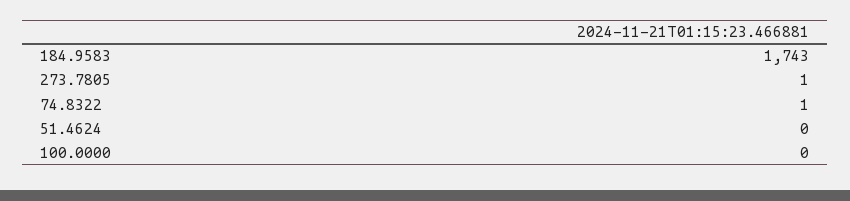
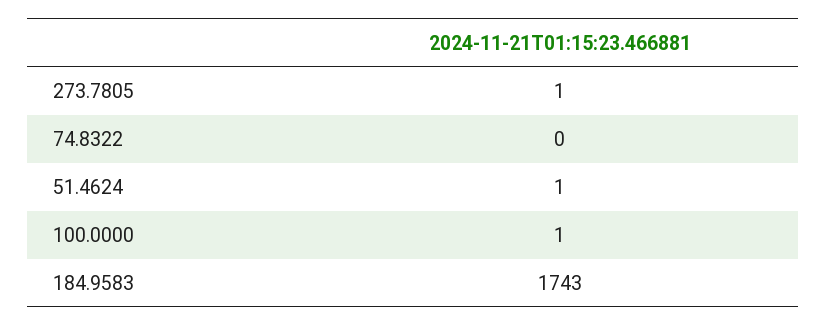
74.8322: 1 -> 0
51.4624: 0 -> 1
100.0000: 0 -> 1

